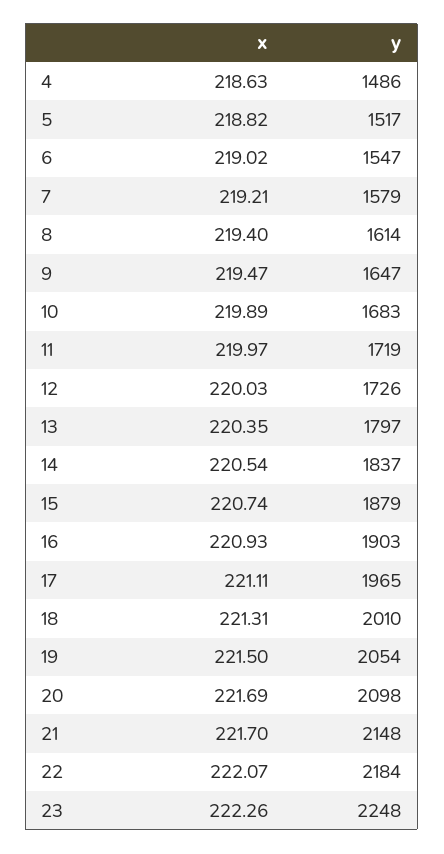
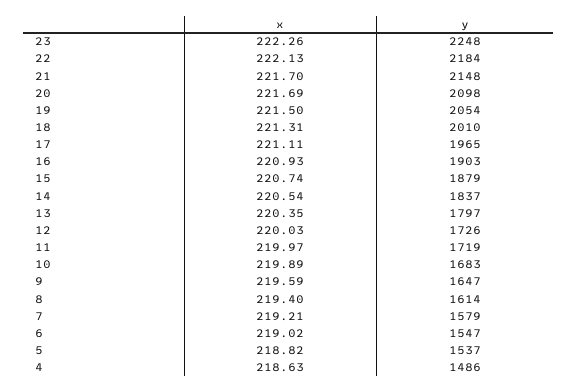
y, 5: 1517 -> 1537
x, 9: 219.47 -> 219.59
x, 22: 222.07 -> 222.13

